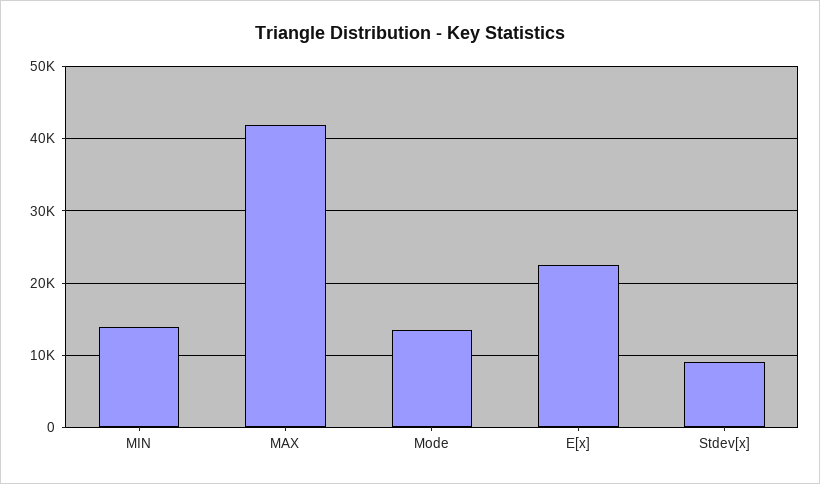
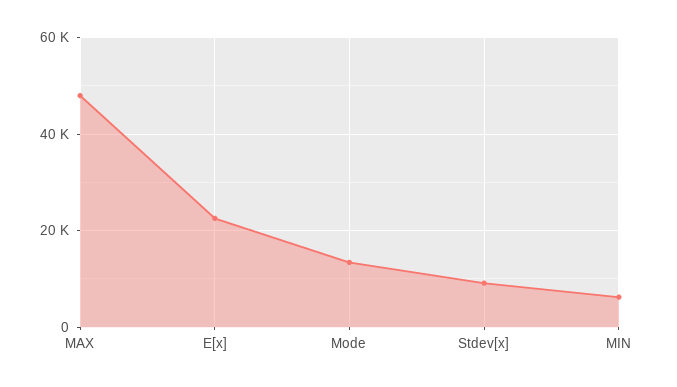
MIN: 14000 -> 6000
MAX: 42000 -> 48000

